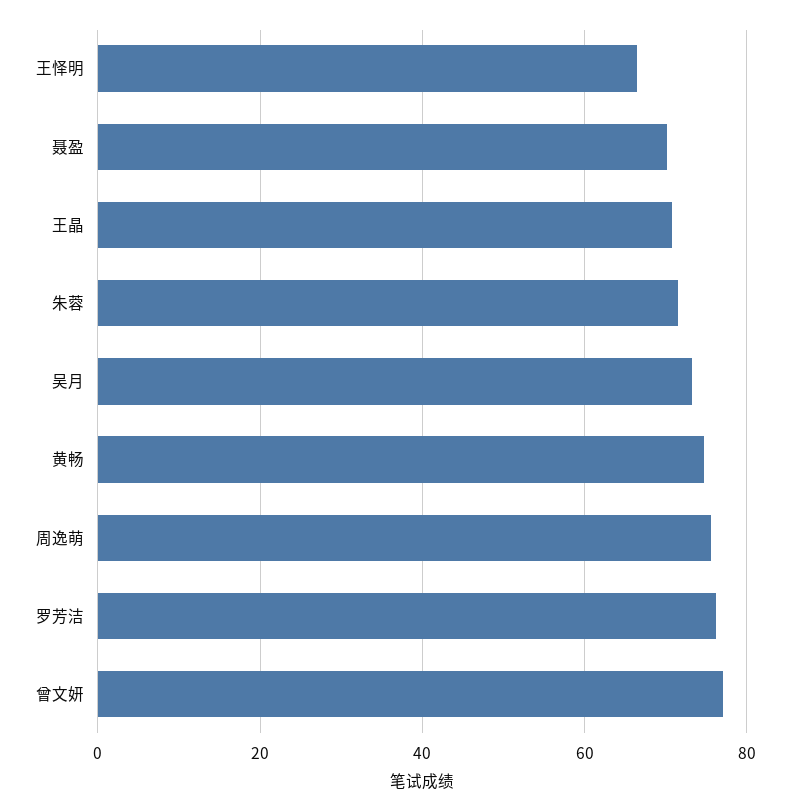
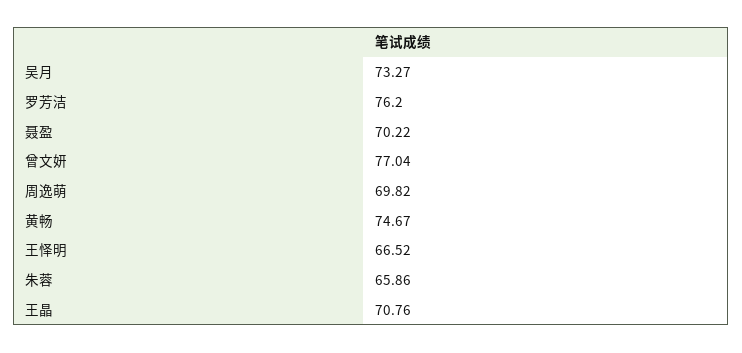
朱蓉: 72 -> 65.86
周逸萌: 76 -> 69.82

